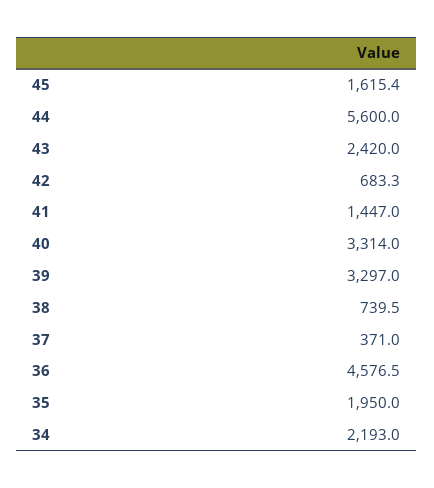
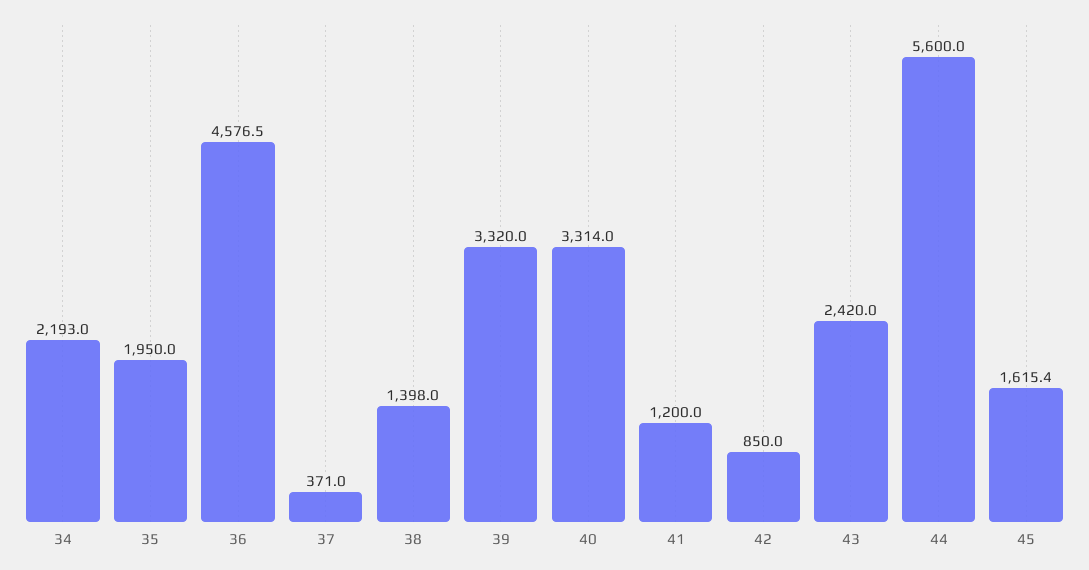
42: 683.3 -> 850
41: 1447 -> 1200
39: 3297 -> 3320
38: 739.5 -> 1398

